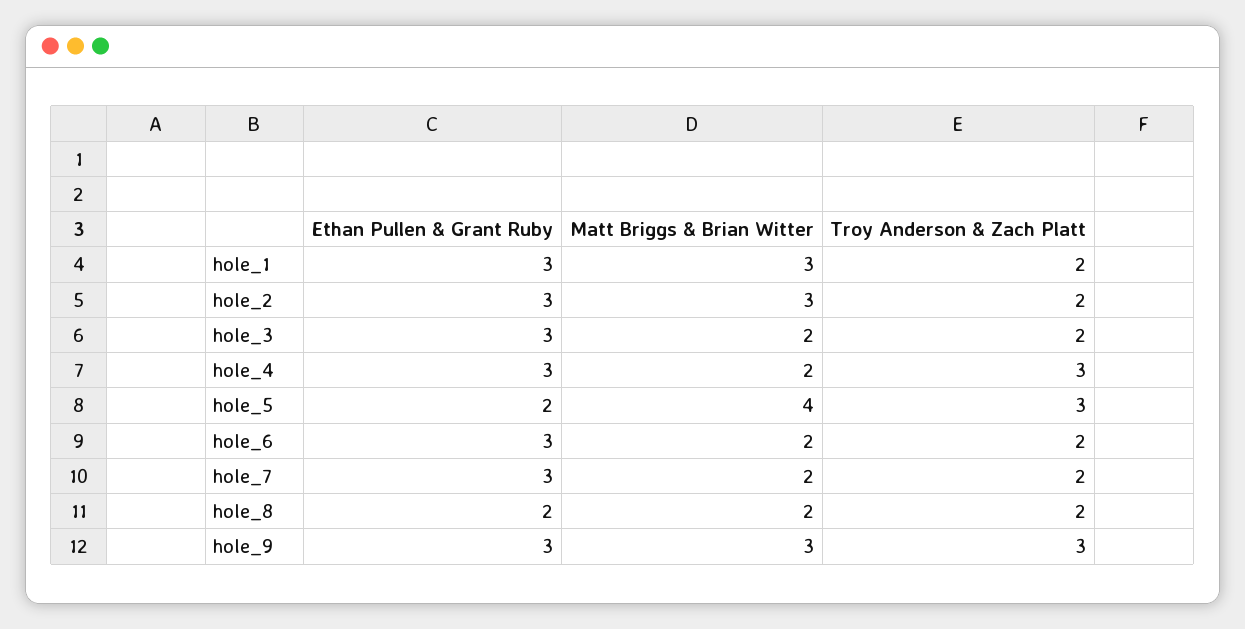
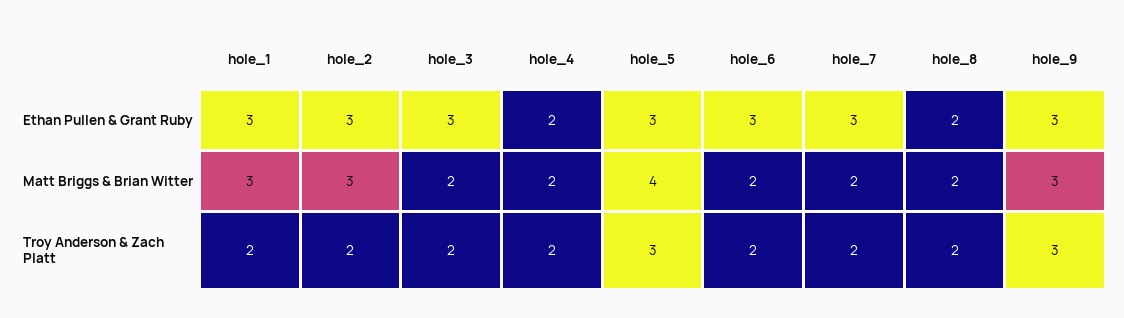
Ethan Pullen & Grant Ruby, hole_4: 3 -> 2
Troy Anderson & Zach Platt, hole_4: 3 -> 2
Ethan Pullen & Grant Ruby, hole_5: 2 -> 3

